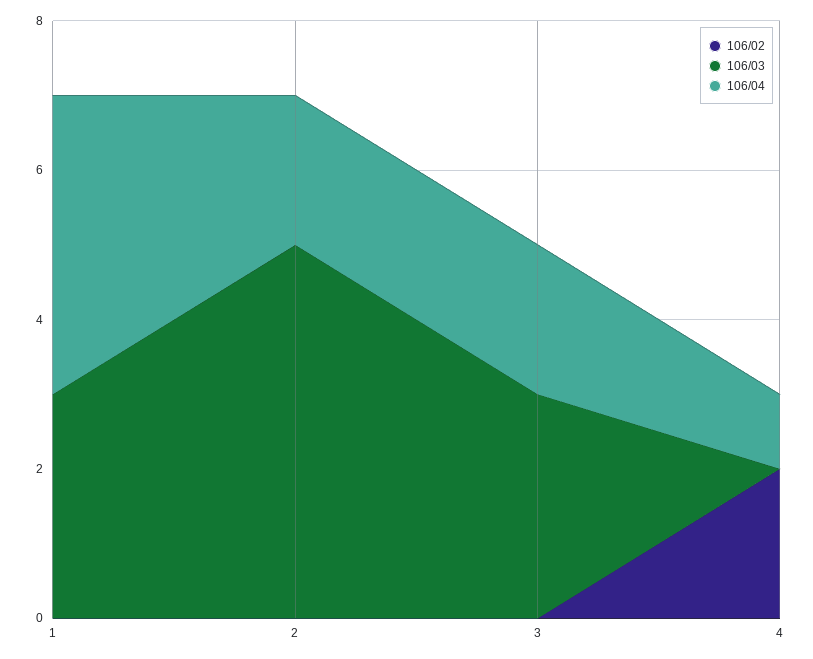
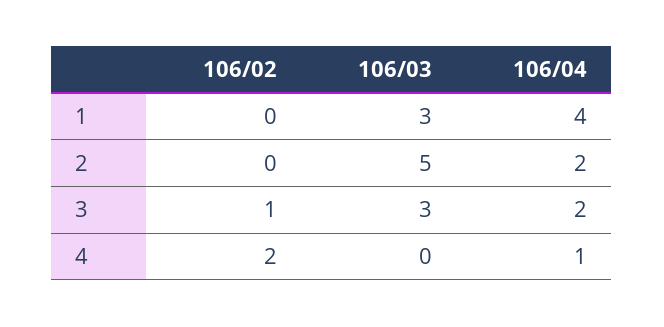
106/02, 3: 0 -> 1

